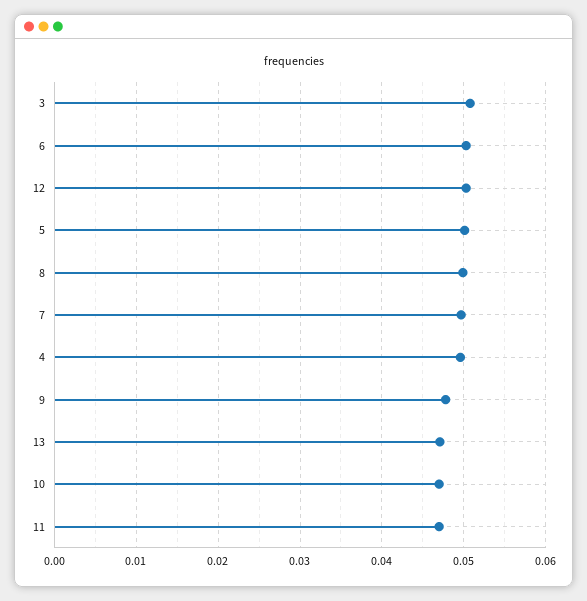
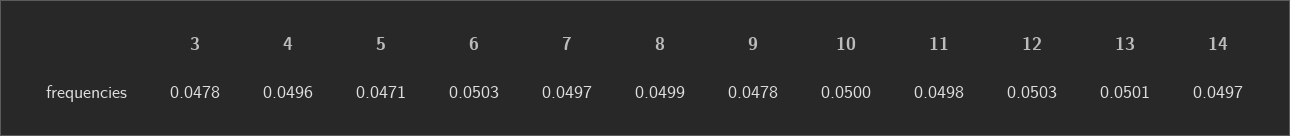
3: 0.051 -> 0.0478
5: 0.05 -> 0.0471
13: 0.047 -> 0.0501
10: 0.047 -> 0.05
11: 0.047 -> 0.0498
14: none -> 0.0497

